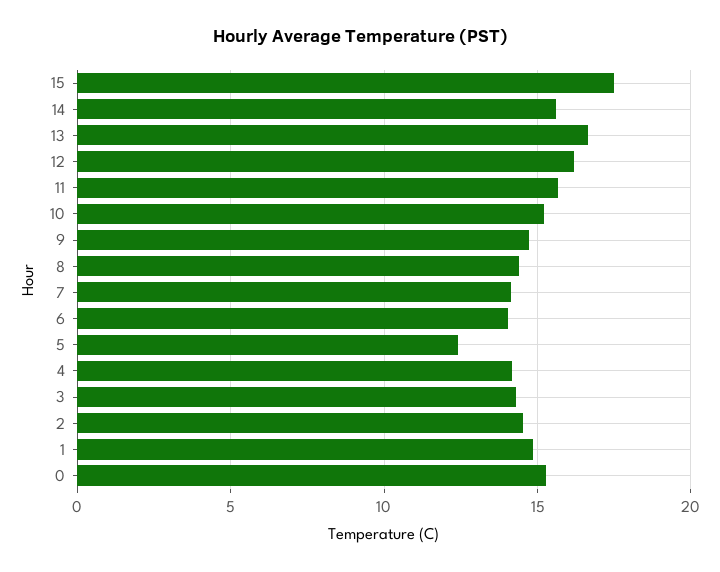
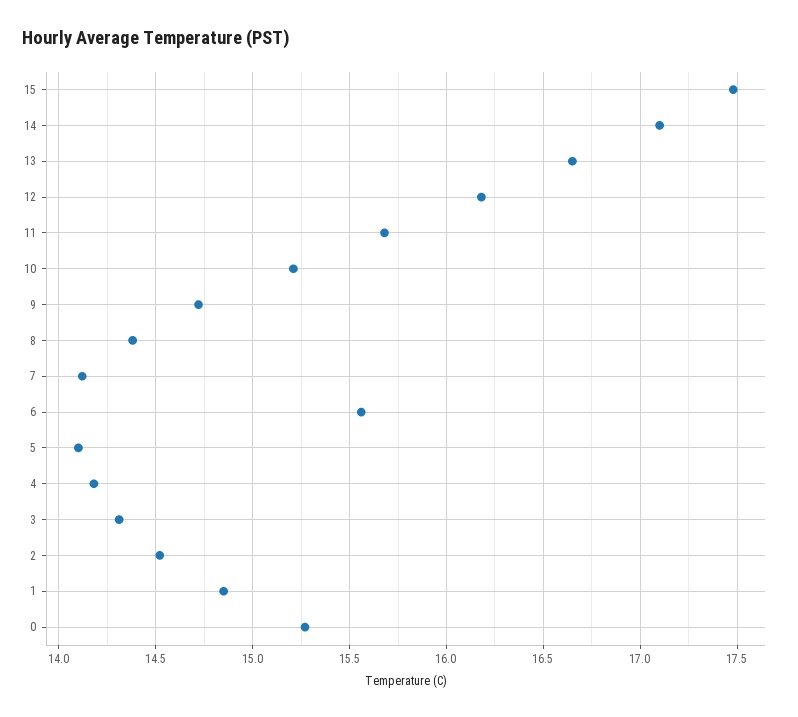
14: 15.5 -> 17.1
6: 14 -> 15.55
5: 12.5 -> 14.1

